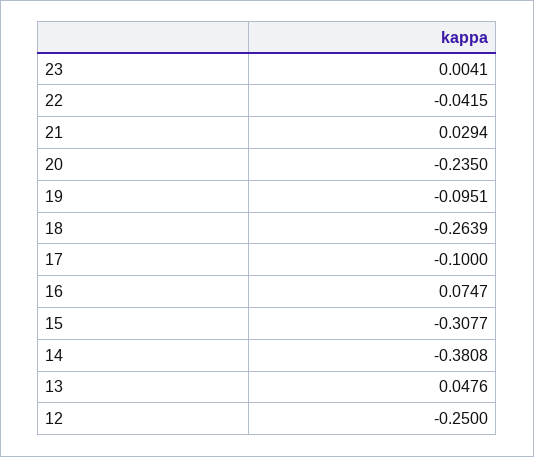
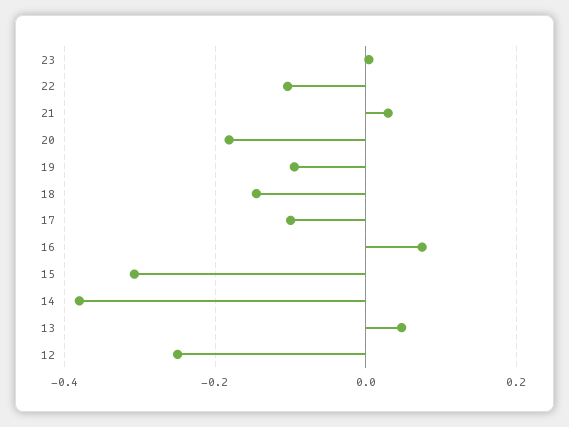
22: -0.0415 -> -0.1
20: -0.235 -> -0.18
18: -0.2639 -> -0.14

